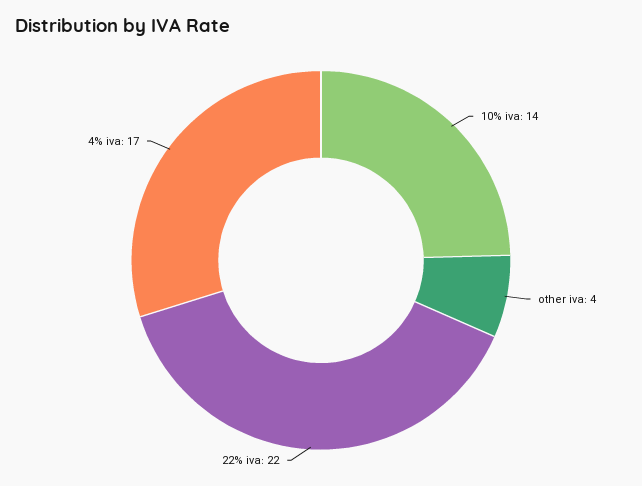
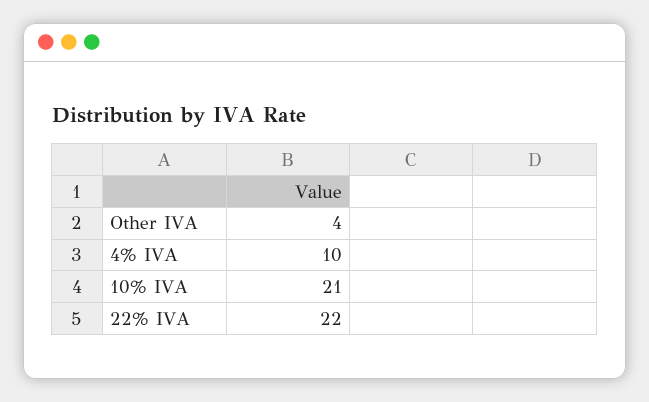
10% iva: 14 -> 21
4% iva: 17 -> 10

